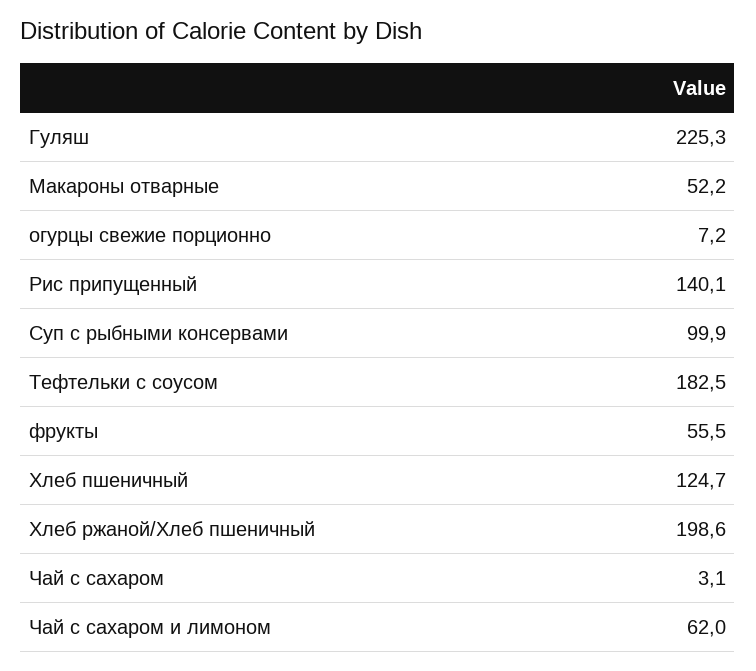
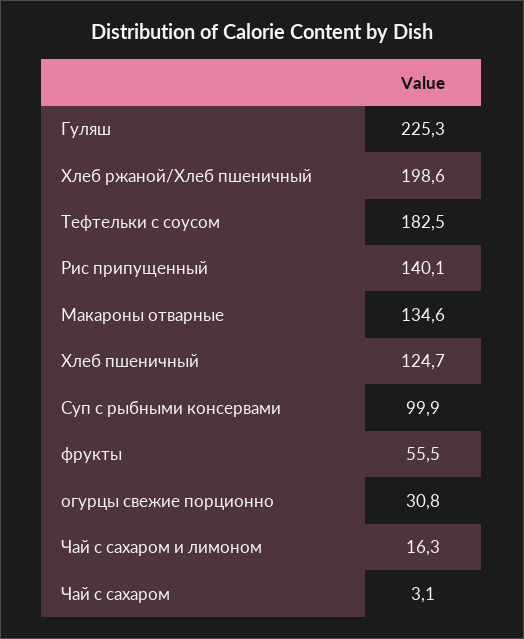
Макароны отварные: 52.2 -> 134.6
огурцы свежие порционно: 7.2 -> 30.8
Чай с сахаром и лимоном: 62 -> 16.3

